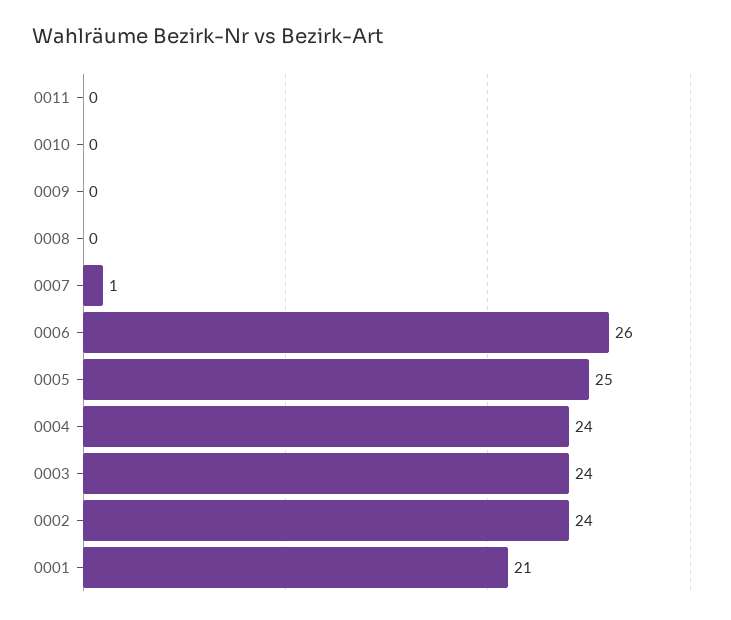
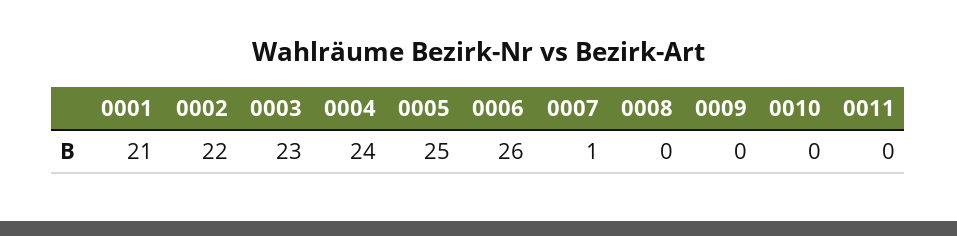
0003: 24 -> 23
0002: 24 -> 22

